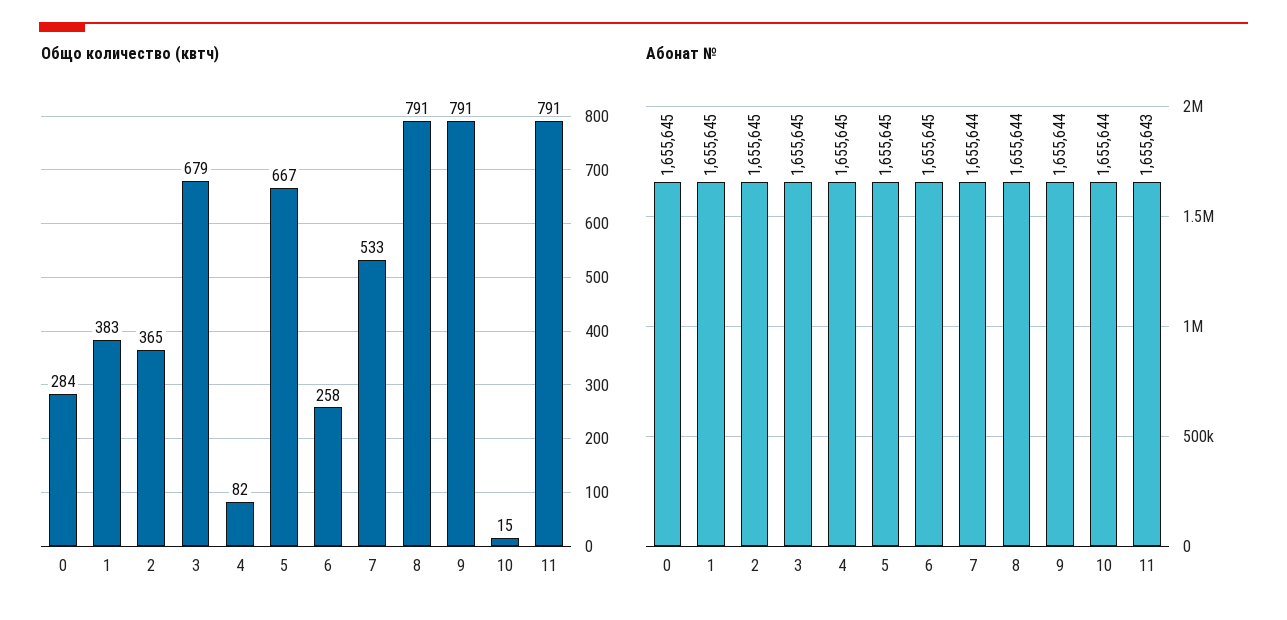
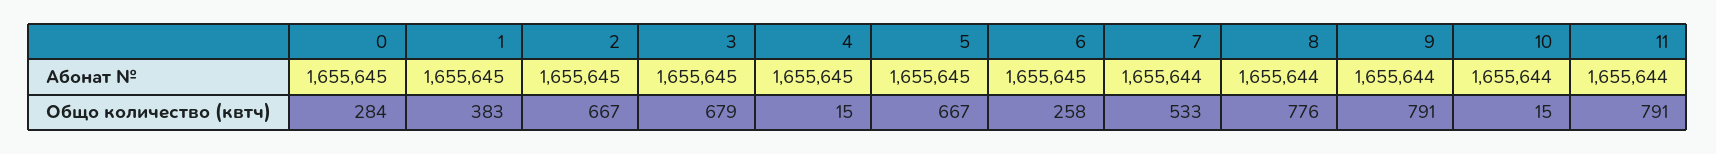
Общо количество (квтч), 2: 365 -> 667
Общо количество (квтч), 4: 82 -> 15
Общо количество (квтч), 8: 791 -> 776
Абонат №, 11: 1655643 -> 1655644

